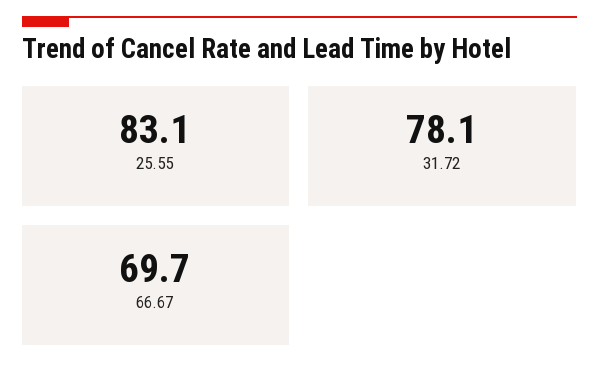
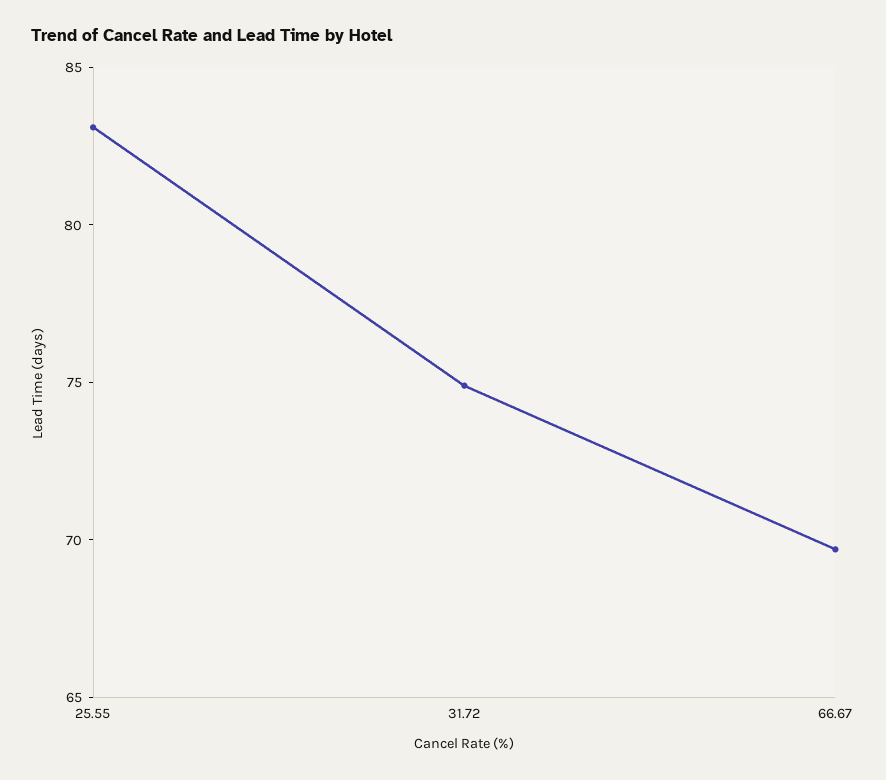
31.72: 78.1 -> 75

